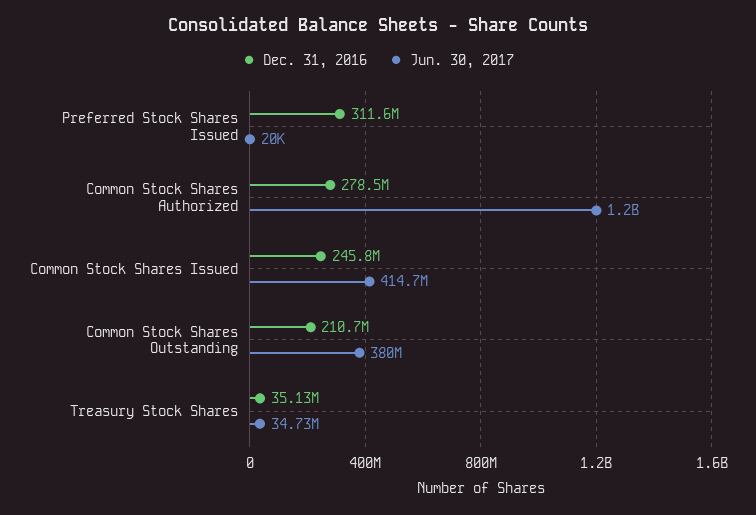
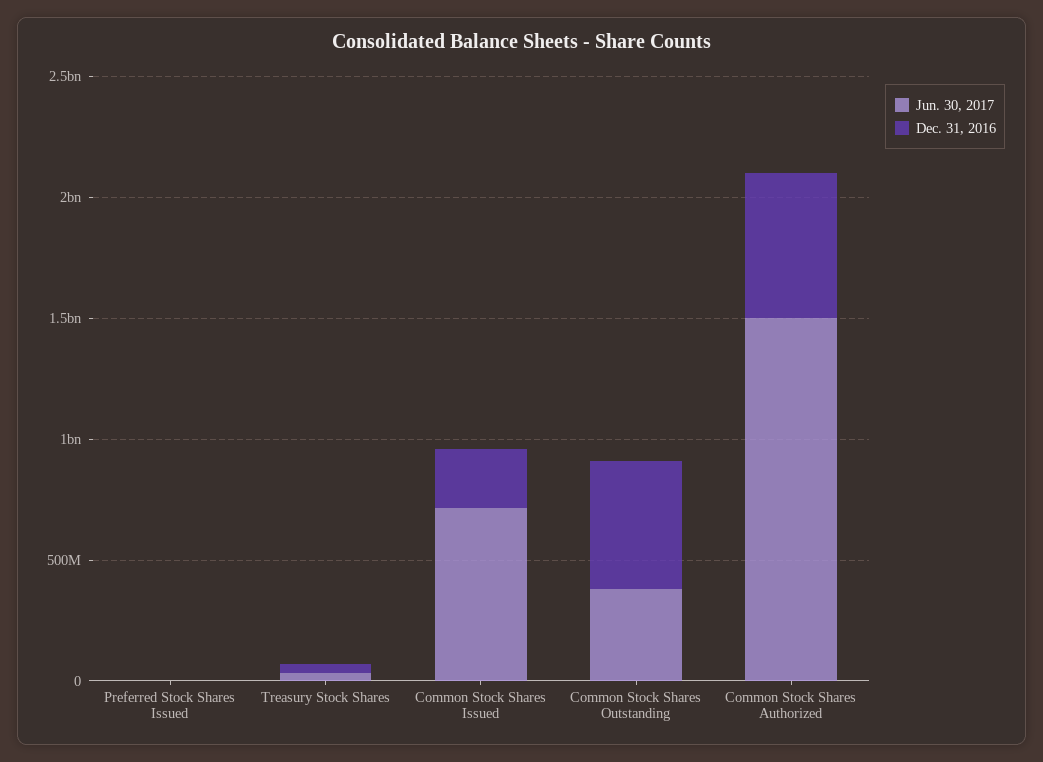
Dec. 31, 2016, Preferred Stock Shares Issued: 311600000 -> 0
Dec. 31, 2016, Common Stock Shares Authorized: 278500000 -> 600000000
Jun. 30, 2017, Common Stock Shares Authorized: 1200000000 -> 1500000000
Jun. 30, 2017, Common Stock Shares Issued: 414700000 -> 700000000
Dec. 31, 2016, Common Stock Shares Outstanding: 210700000 -> 500000000

